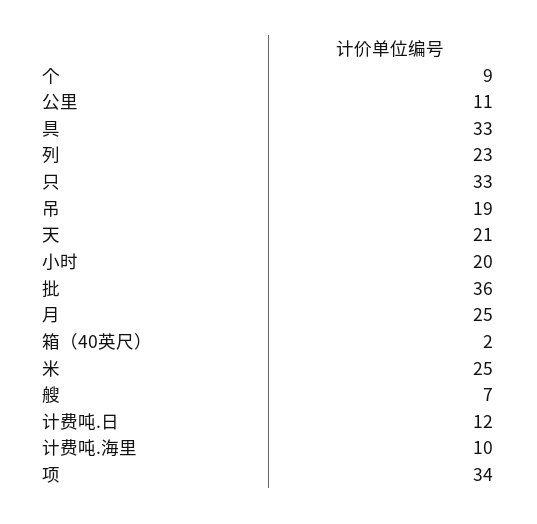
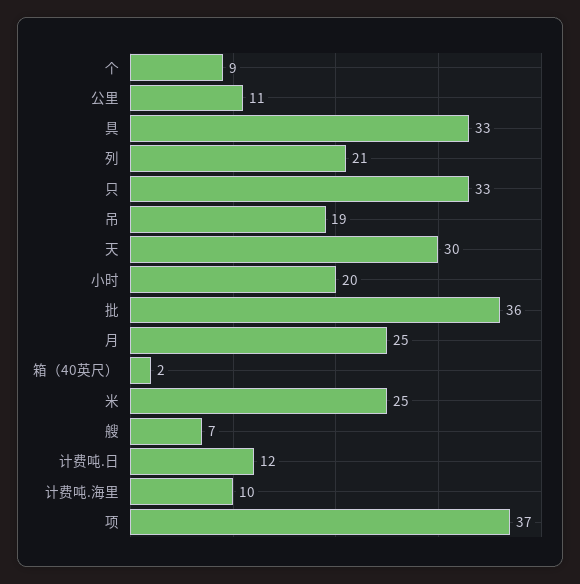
列: 23 -> 21
天: 21 -> 30
项: 34 -> 37

